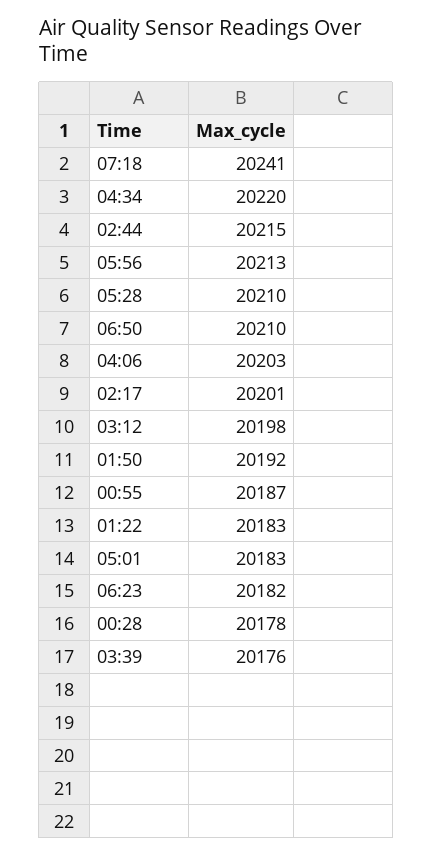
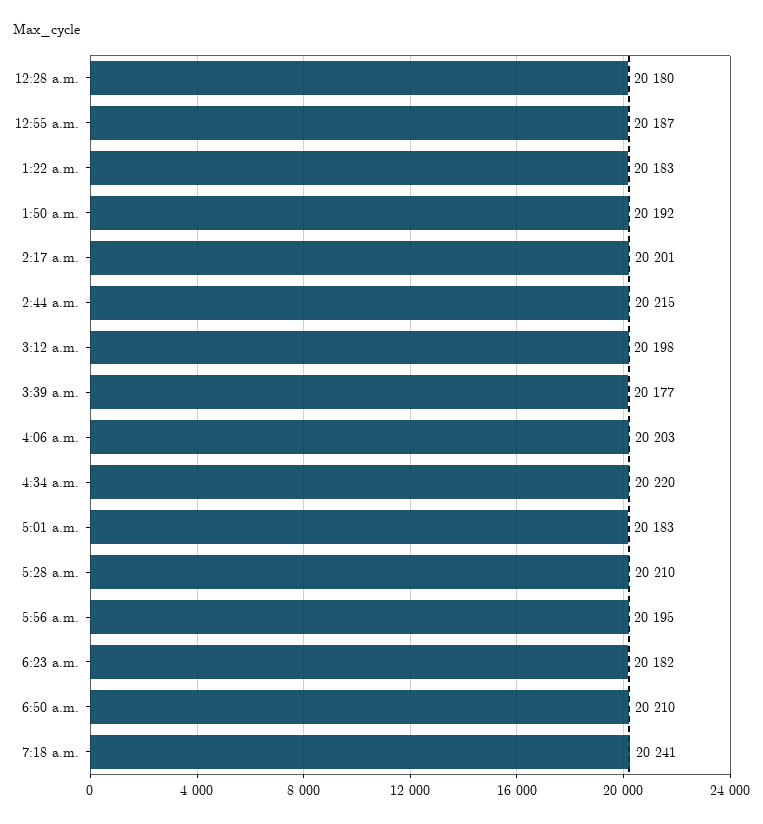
05:56: 20213 -> 20195
00:28: 20178 -> 20180
03:39: 20176 -> 20177

